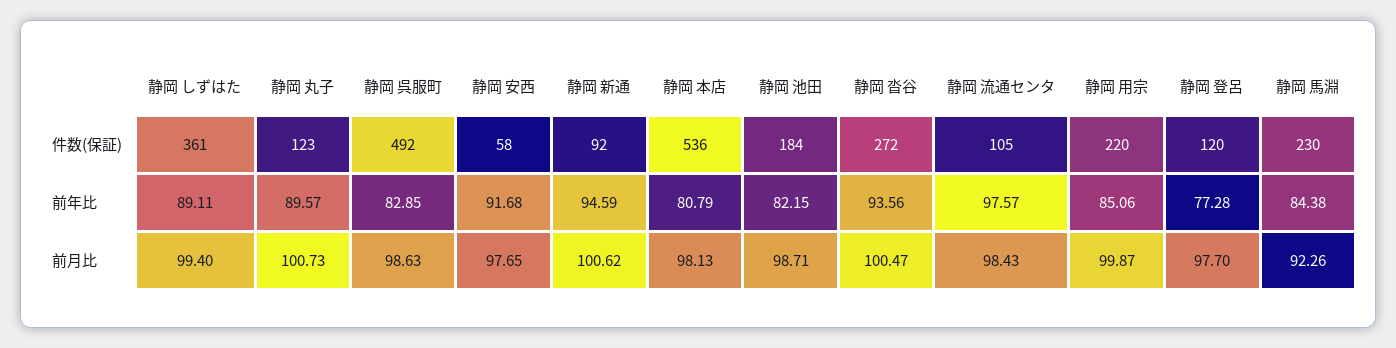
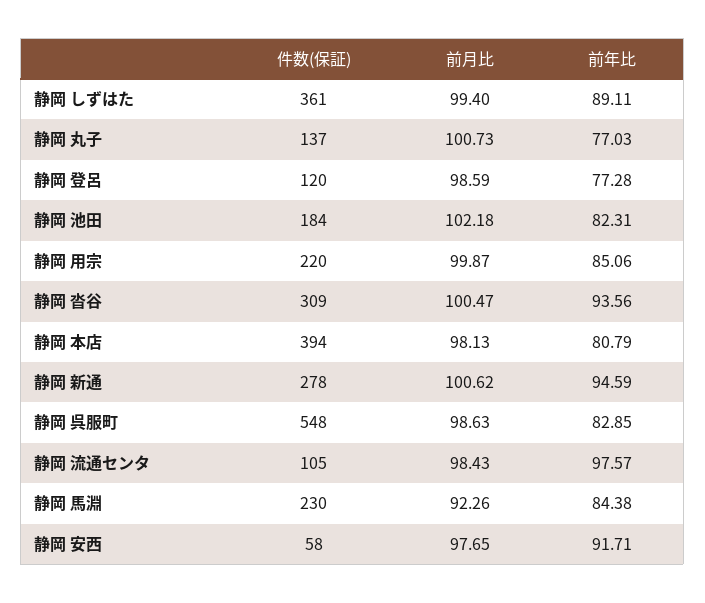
静岡 丸子, 件数(保証): 123 -> 137
静岡 呉服町, 件数(保証): 492 -> 548
静岡 新通, 件数(保証): 92 -> 278
静岡 本店, 件数(保証): 536 -> 394
静岡 沓谷, 件数(保証): 272 -> 309
静岡 丸子, 前年比: 89.57 -> 77.03
静岡 安西, 前年比: 91.68 -> 91.71
静岡 池田, 前年比: 82.15 -> 82.31
静岡 池田, 前月比: 98.71 -> 102.18
静岡 登呂, 前月比: 97.7 -> 98.59

